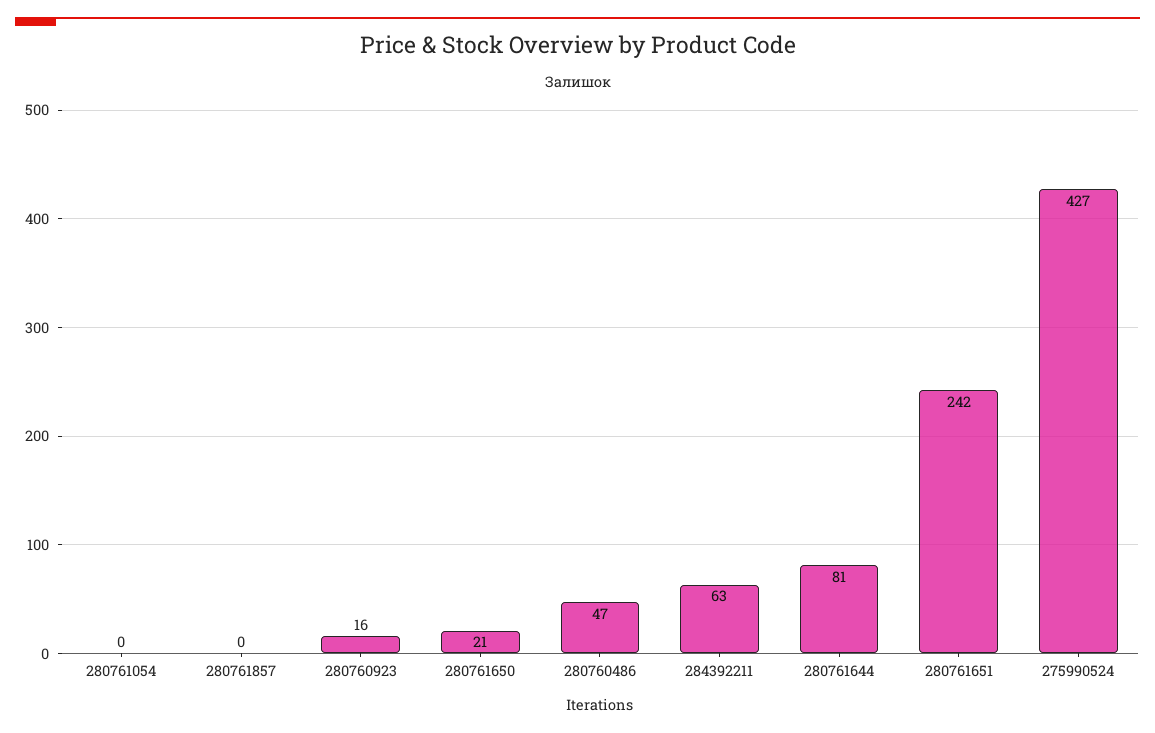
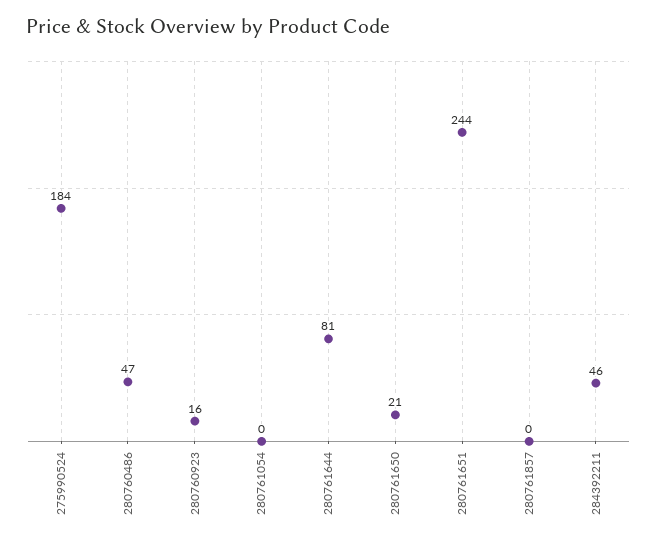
284392211: 63 -> 46
280761651: 242 -> 244
275990524: 427 -> 184

